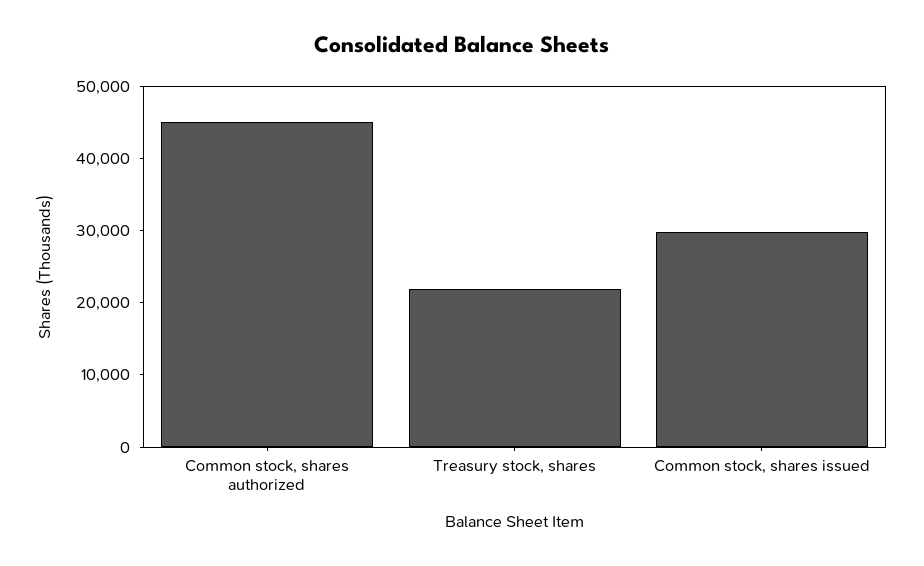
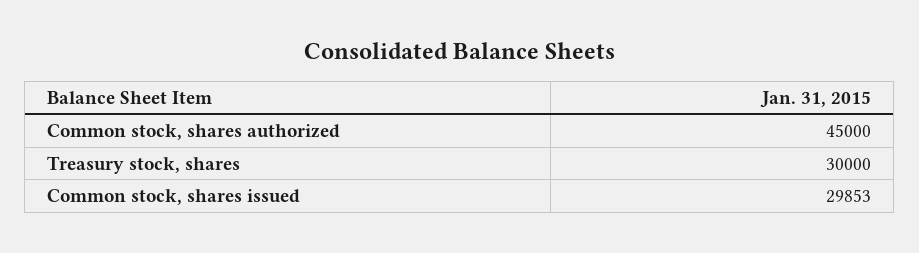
Treasury stock, shares: 22000 -> 30000

